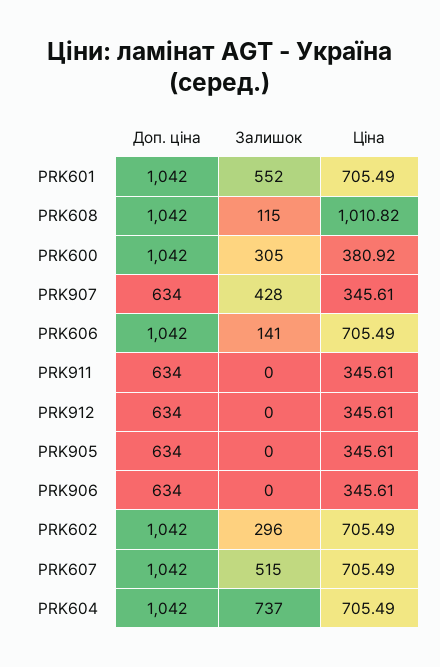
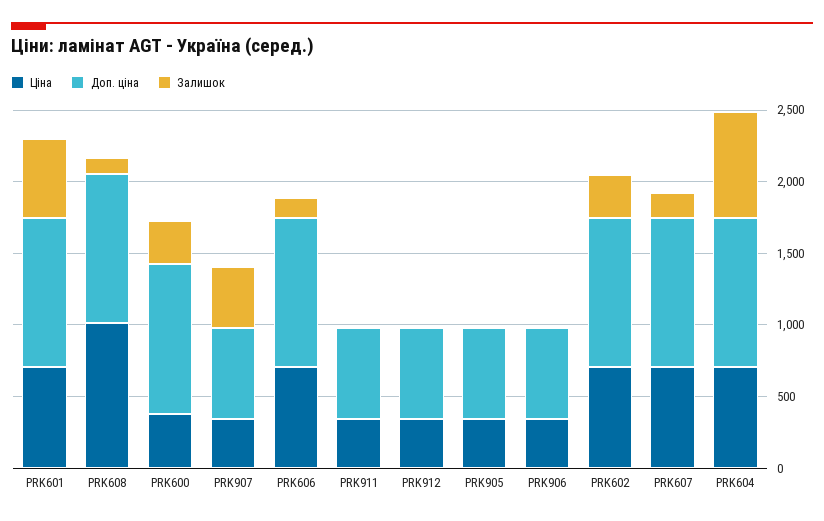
Залишок, PRK607: 515 -> 200

